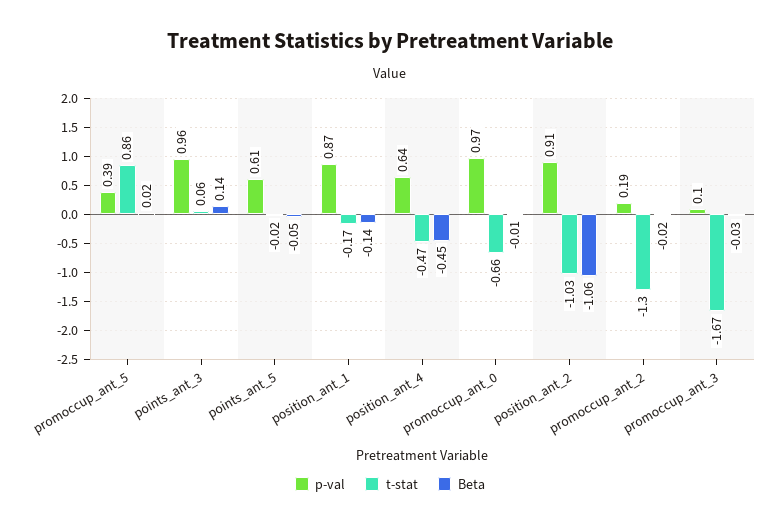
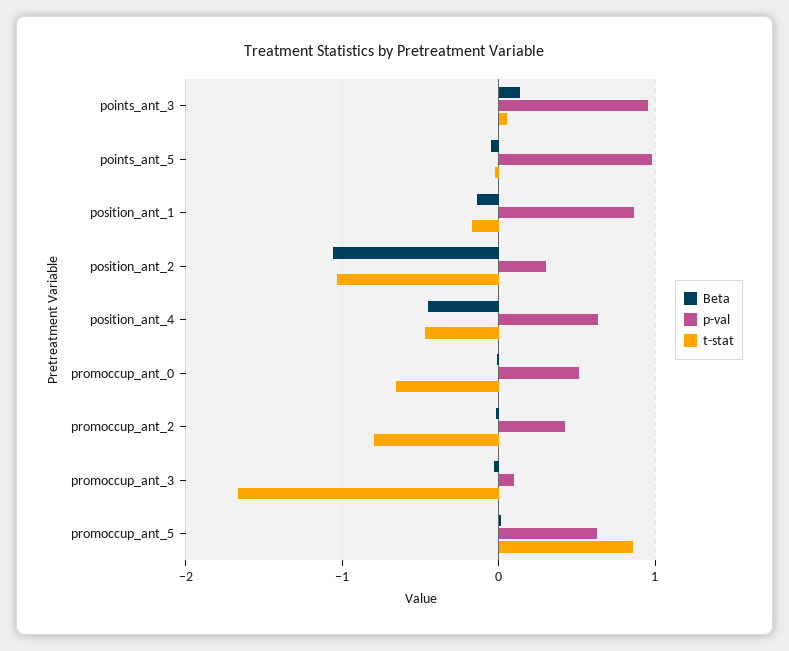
p-val, promoccup_ant_5: 0.39 -> 0.6
p-val, points_ant_5: 0.61 -> 1
p-val, promoccup_ant_0: 0.97 -> 0.5
p-val, position_ant_2: 0.91 -> 0.3
p-val, promoccup_ant_2: 0.19 -> 0.4
t-stat, promoccup_ant_2: -1.3 -> -0.8

